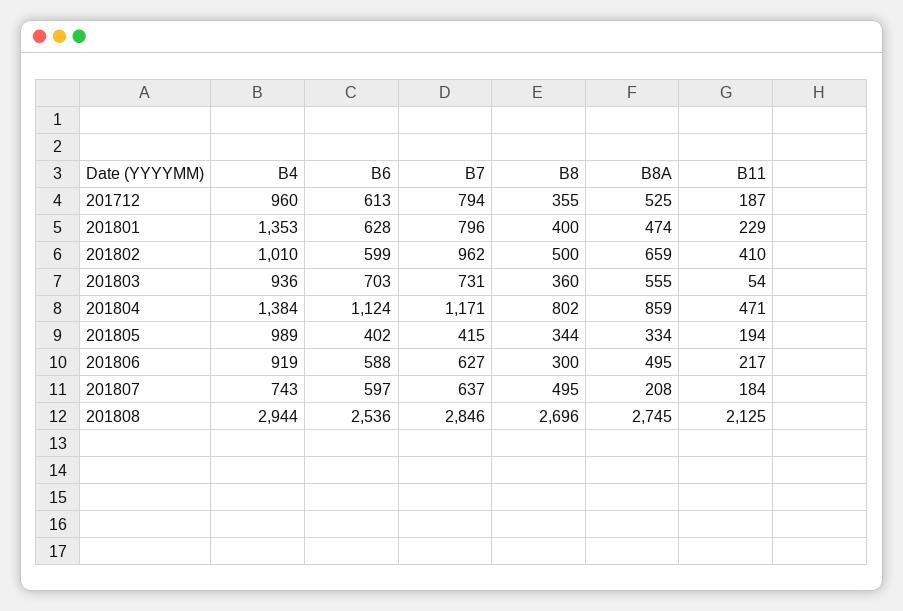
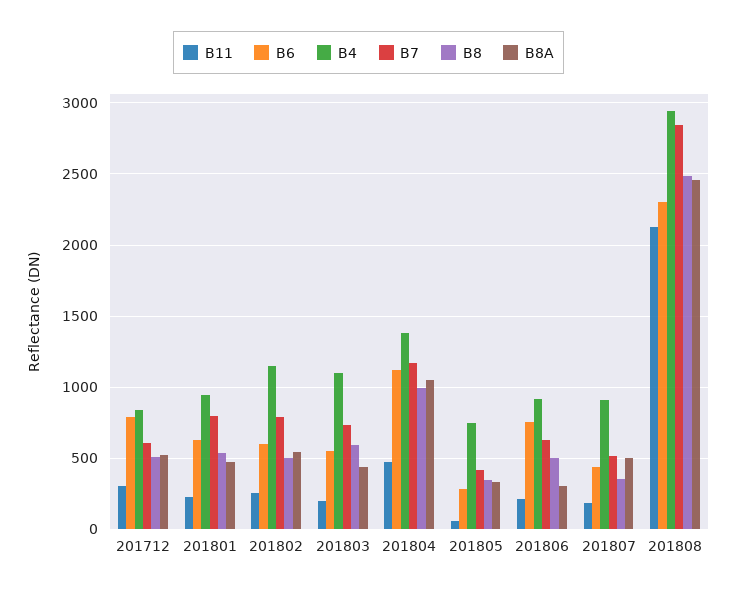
B4, 201712: 960 -> 850
B6, 201712: 613 -> 800
B7, 201712: 794 -> 600
B8, 201712: 355 -> 500
B11, 201712: 187 -> 300
B4, 201801: 1353 -> 950
B8, 201801: 400 -> 550
B4, 201802: 1010 -> 1150
B7, 201802: 962 -> 800
B8A, 201802: 659 -> 550
B11, 201802: 410 -> 250
B4, 201803: 936 -> 1100
B6, 201803: 703 -> 550
B8, 201803: 360 -> 600
B8A, 201803: 555 -> 450
B11, 201803: 54 -> 200
B8, 201804: 802 -> 1000
B8A, 201804: 859 -> 1050
B4, 201805: 989 -> 750
B6, 201805: 402 -> 300
B11, 201805: 194 -> 50
B6, 201806: 588 -> 750
B8, 201806: 300 -> 500
B8A, 201806: 495 -> 300
B4, 201807: 743 -> 900
B6, 201807: 597 -> 450
B7, 201807: 637 -> 500
B8, 201807: 495 -> 350
B8A, 201807: 208 -> 500
B6, 201808: 2536 -> 2300
B8, 201808: 2696 -> 2500
B8A, 201808: 2745 -> 2450

